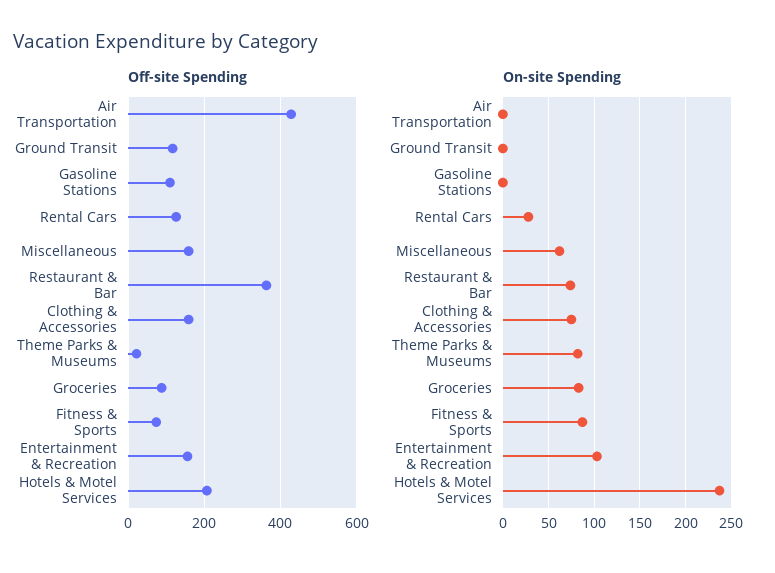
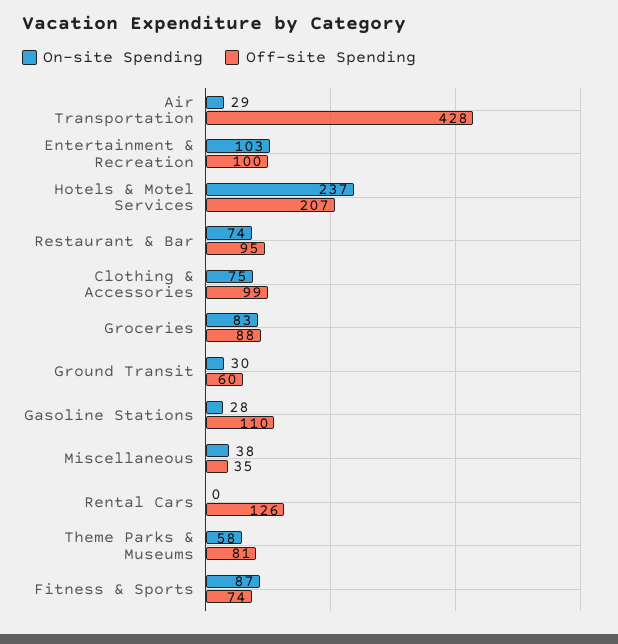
Off-site Spending, Ground Transit: 120 -> 60
Off-site Spending, Miscellaneous: 160 -> 35
Off-site Spending, Restaurant & Bar: 360 -> 95
Off-site Spending, Clothing & Accessories: 160 -> 99
Off-site Spending, Theme Parks & Museums: 20 -> 81
Off-site Spending, Entertainment & Recreation: 160 -> 100
On-site Spending, Air Transportation: 0 -> 29
On-site Spending, Ground Transit: 0 -> 30
On-site Spending, Gasoline Stations: 0 -> 28
On-site Spending, Rental Cars: 30 -> 0
On-site Spending, Miscellaneous: 60 -> 38
On-site Spending, Theme Parks & Museums: 80 -> 58

